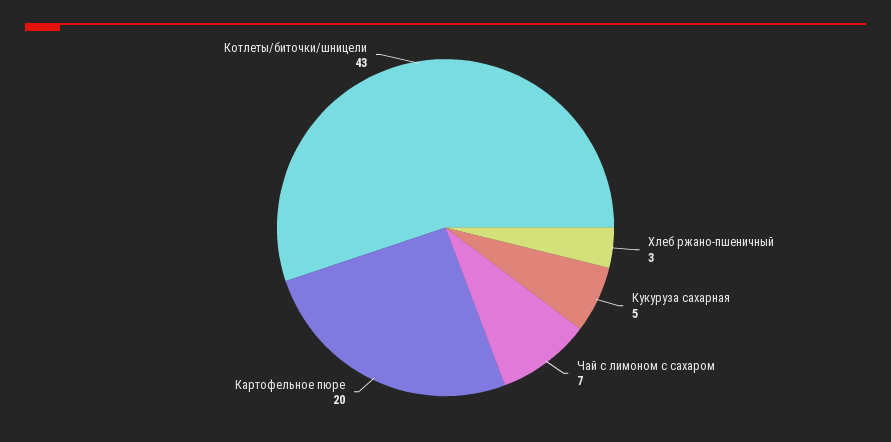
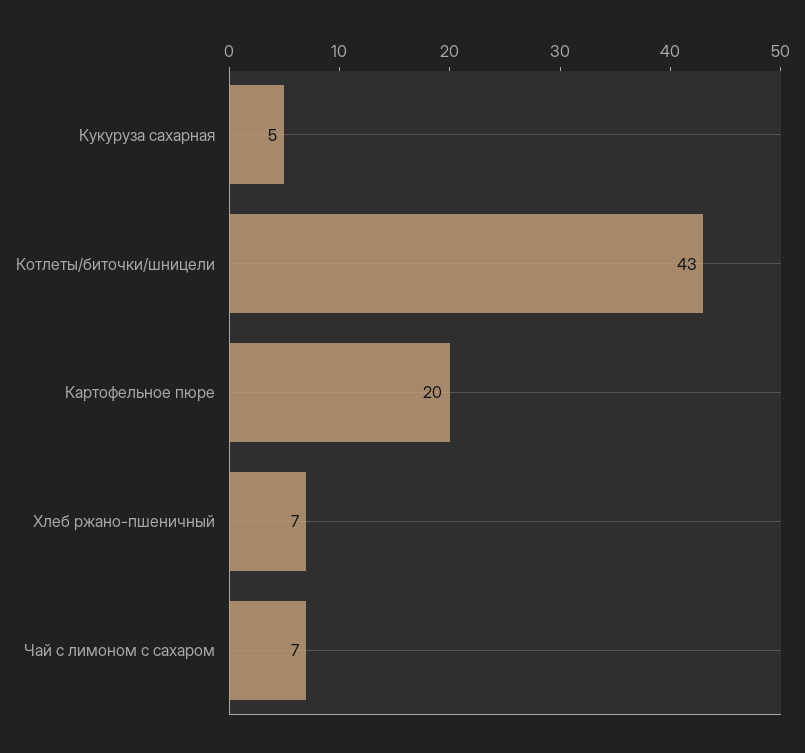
Хлеб ржано-пшеничный: 3 -> 7

